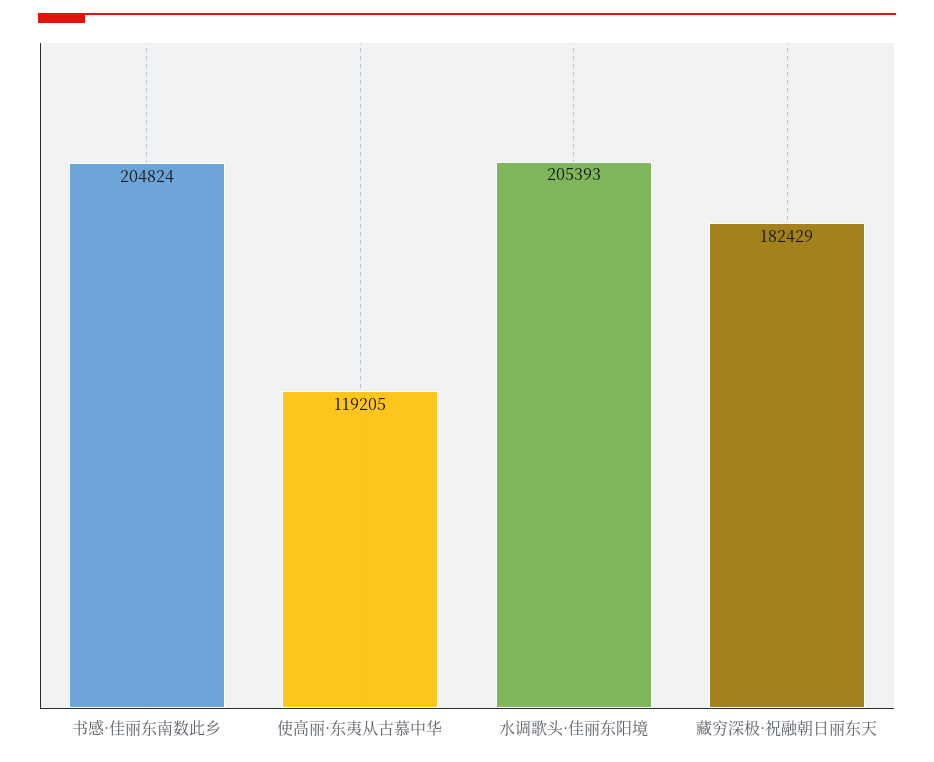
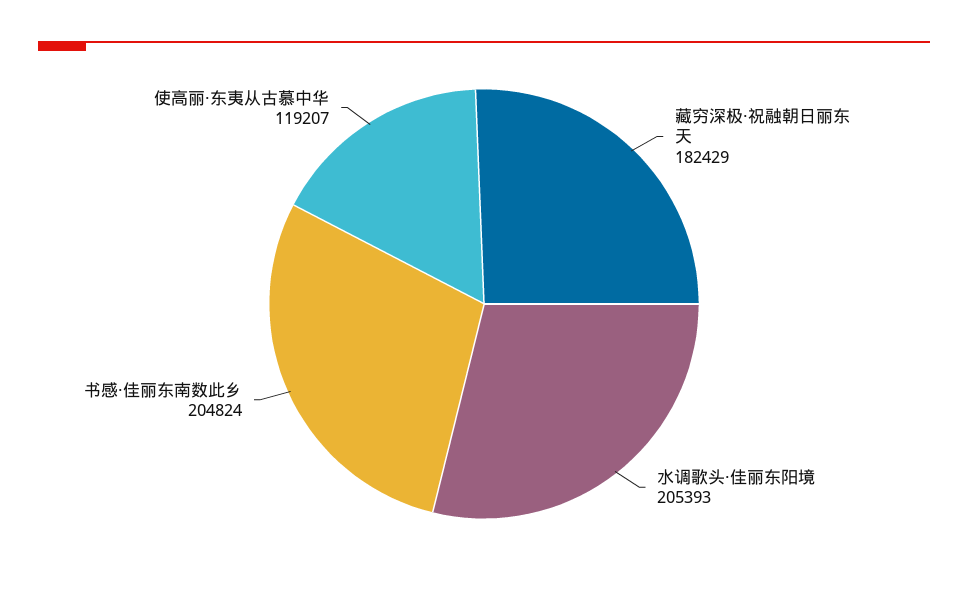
使高丽·东夷从古慕中华: 119205 -> 119207

